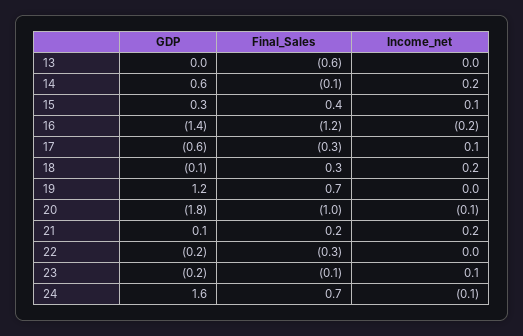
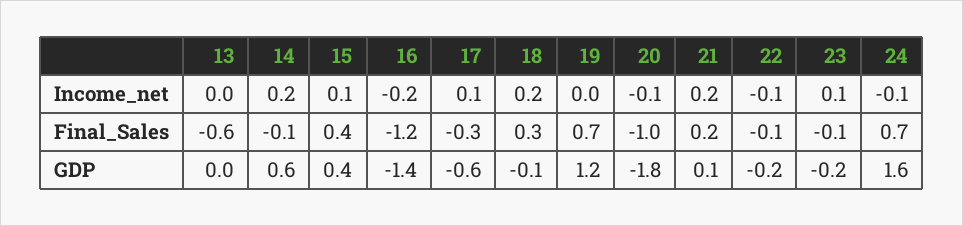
GDP, 15: 0.3 -> 0.4
Final_Sales, 22: -0.3 -> -0.1
Income_net, 22: 0 -> -0.1

